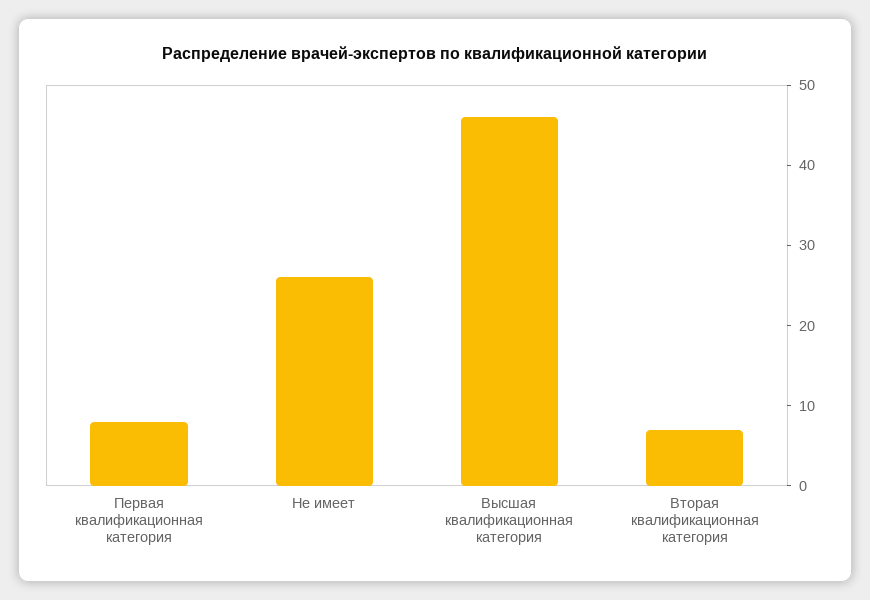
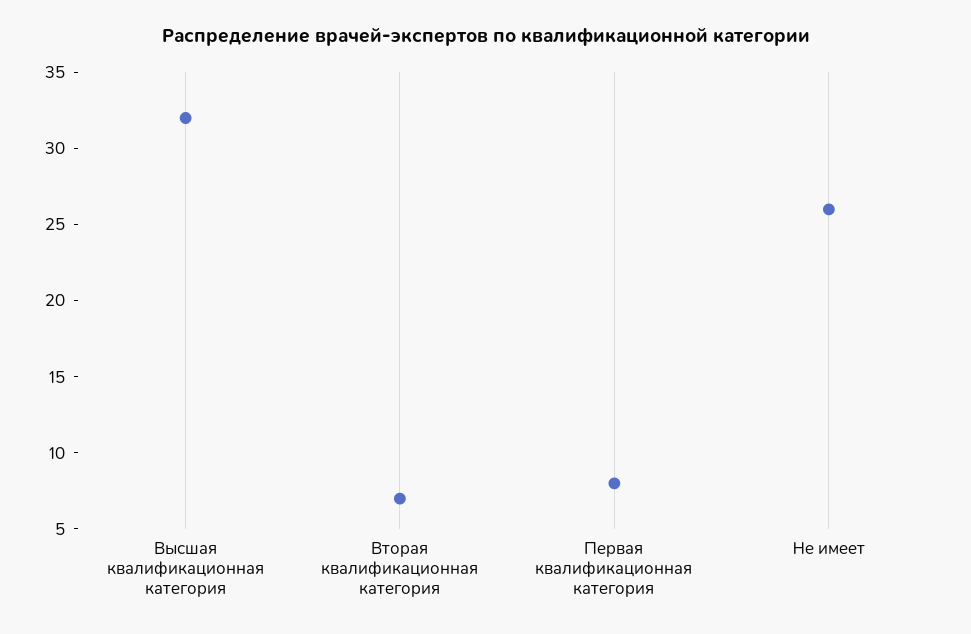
Высшая квалификационная категория: 46 -> 32

